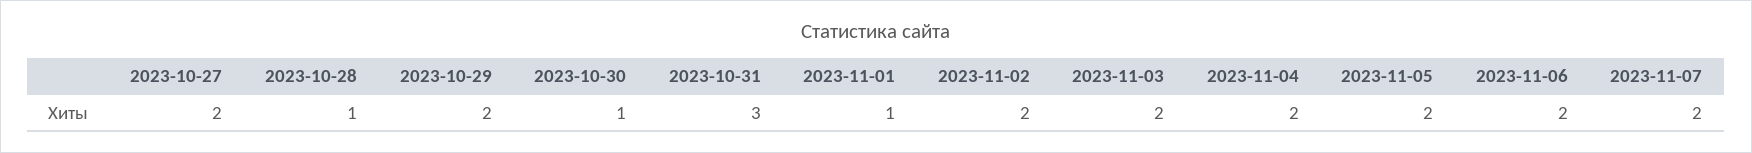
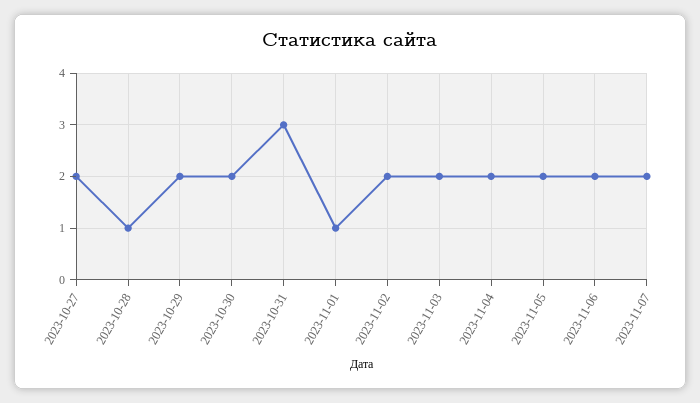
2023-10-30: 1 -> 2

